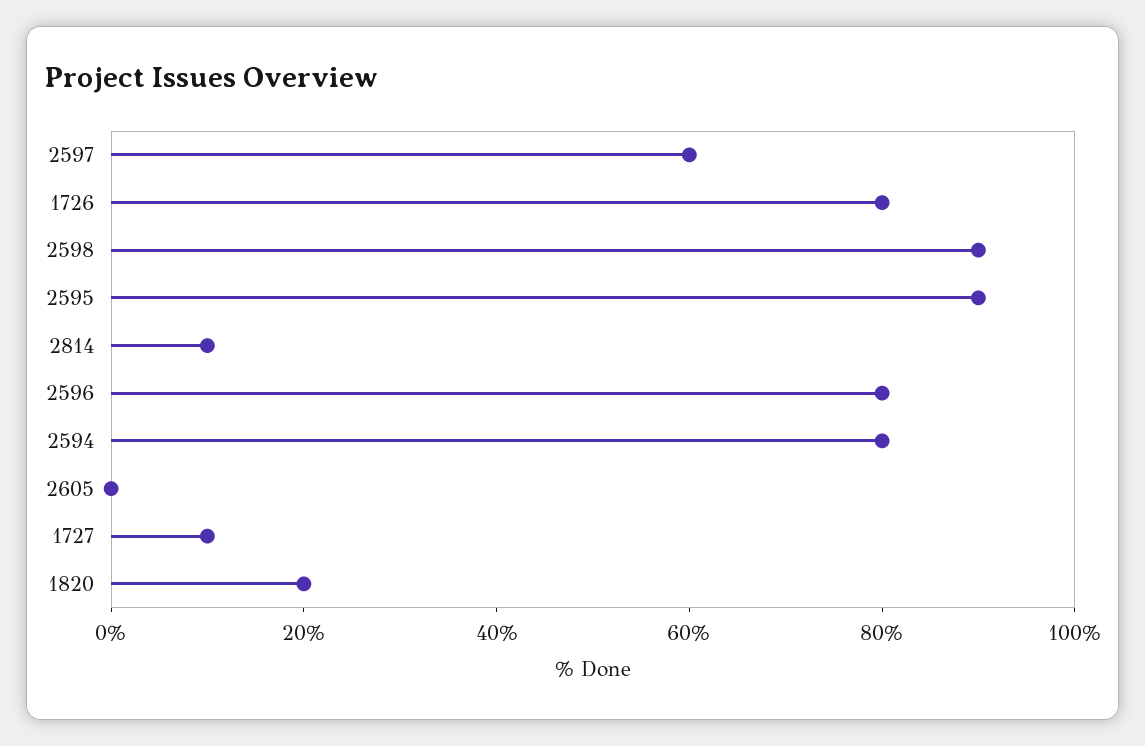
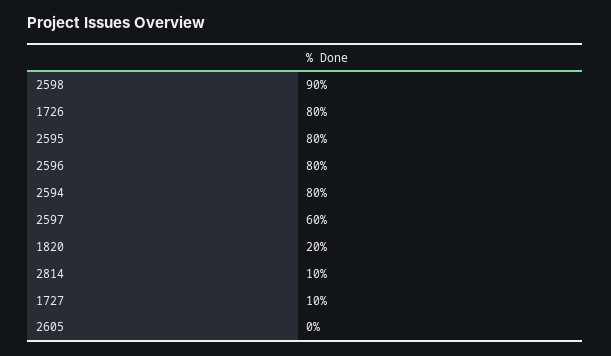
2595: 90 -> 80

